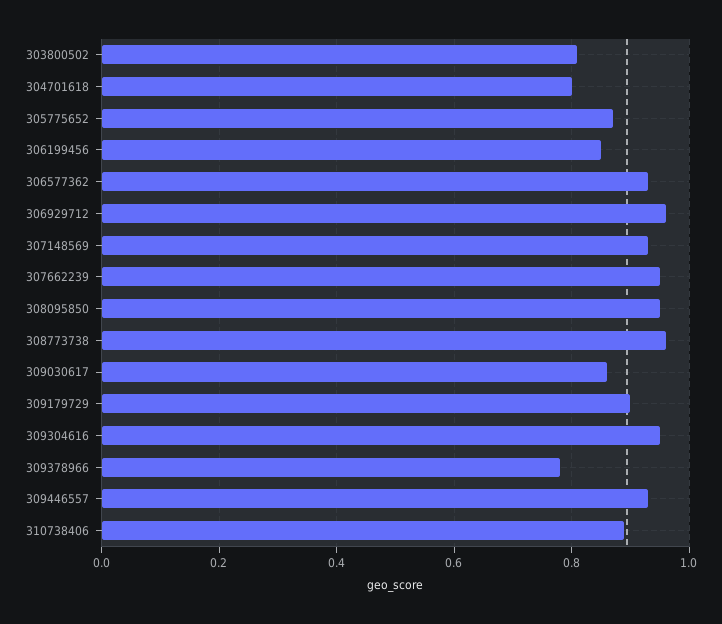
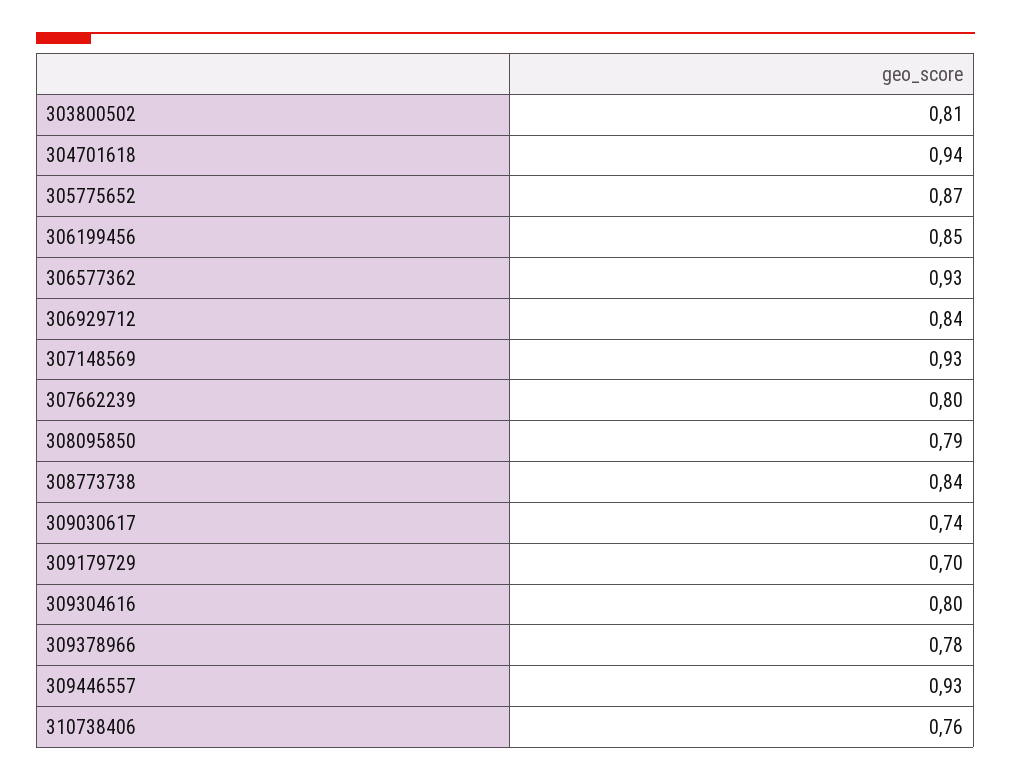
304701618: 0.8 -> 0.94
306929712: 0.95 -> 0.84
307662239: 0.95 -> 0.8
308095850: 0.95 -> 0.79
308773738: 0.95 -> 0.84
309030617: 0.85 -> 0.74
309179729: 0.9 -> 0.7
309304616: 0.95 -> 0.8
310738406: 0.9 -> 0.76

